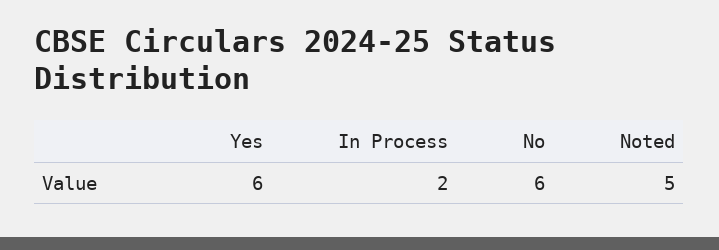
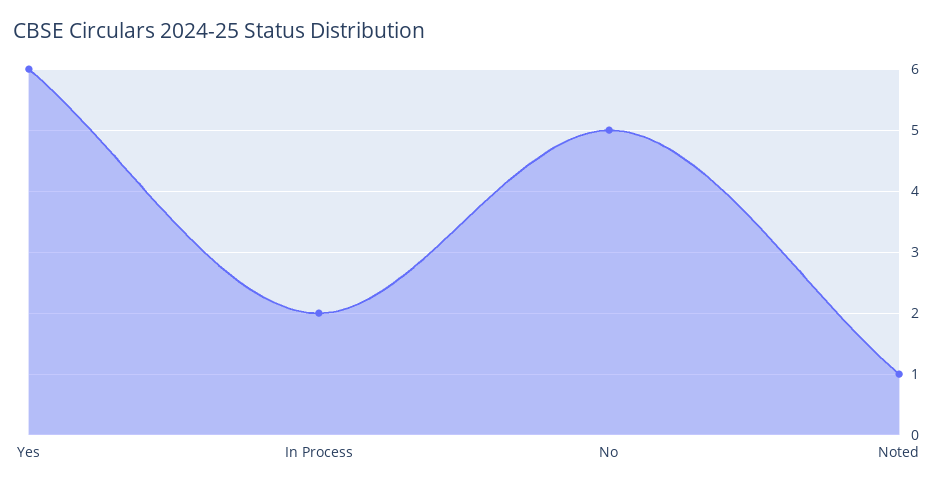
No: 6 -> 5
Noted: 5 -> 1

